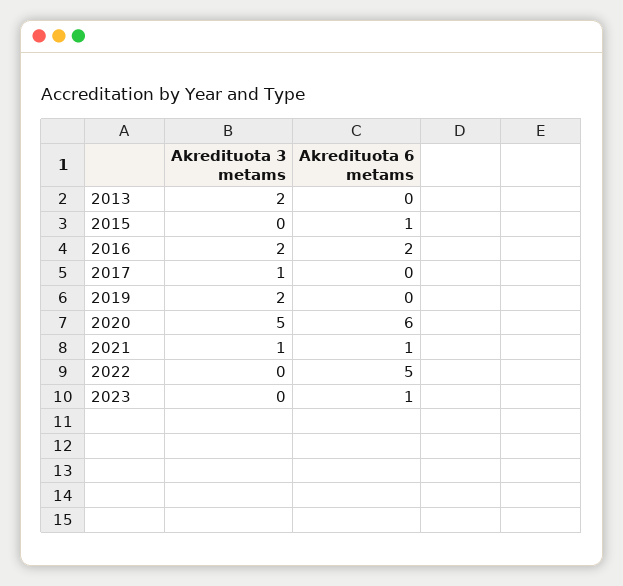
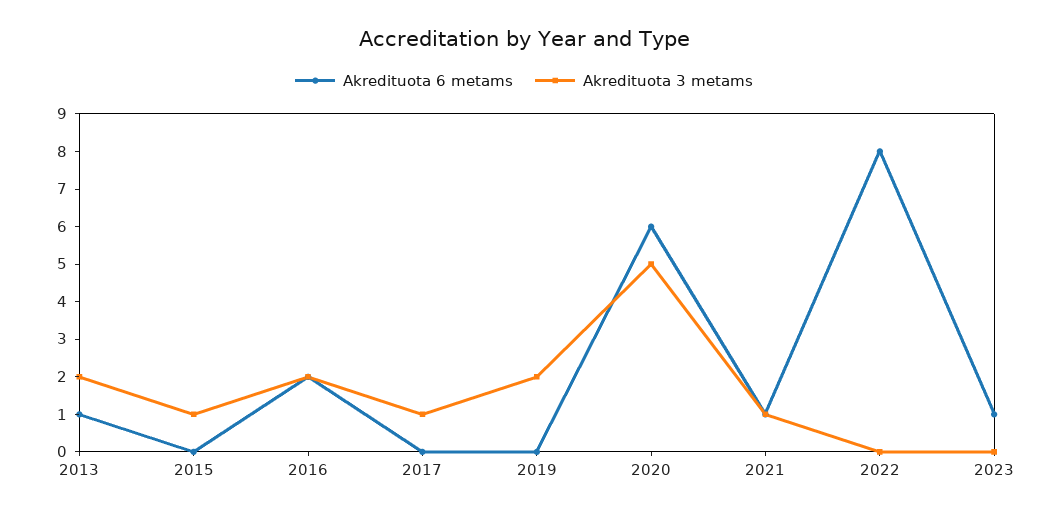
Akredituota 6 metams, 2013: 0 -> 1
Akredituota 3 metams, 2015: 0 -> 1
Akredituota 6 metams, 2015: 1 -> 0
Akredituota 6 metams, 2022: 5 -> 8

